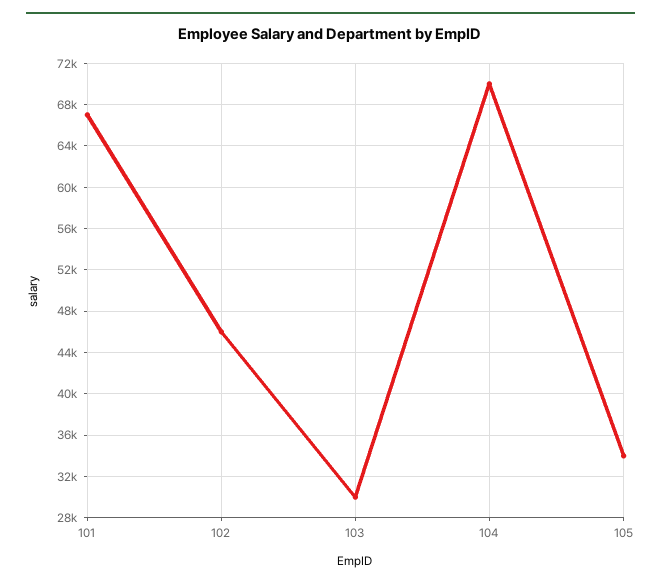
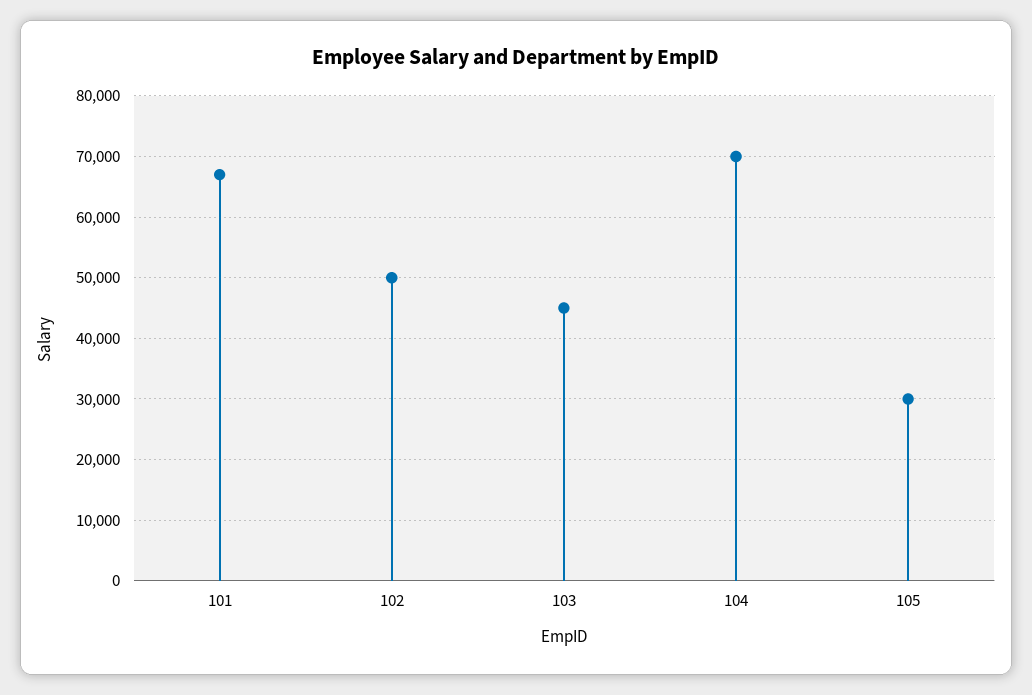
102: 46000 -> 50000
103: 30000 -> 45000
105: 34000 -> 30000

